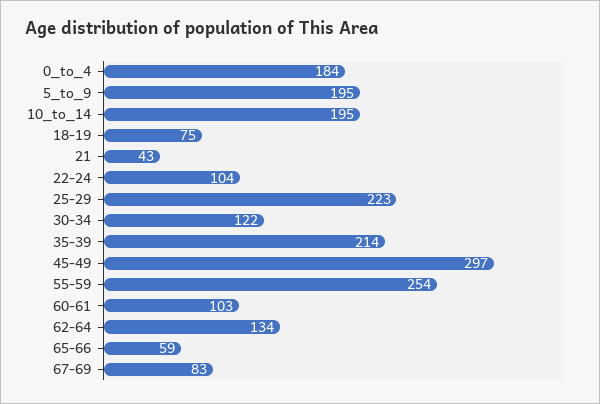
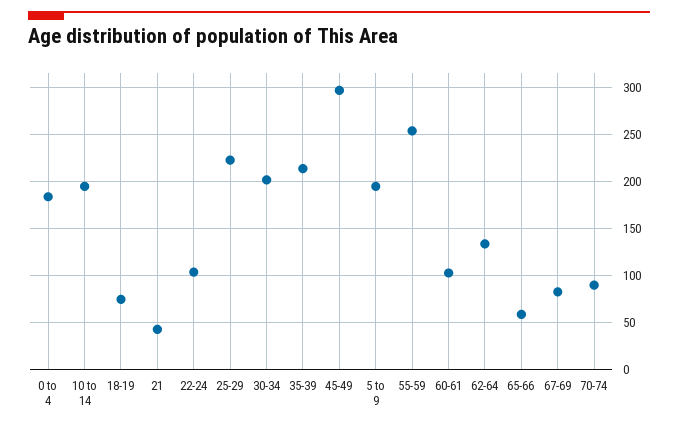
30-34: 122 -> 200
70-74: none -> 90

